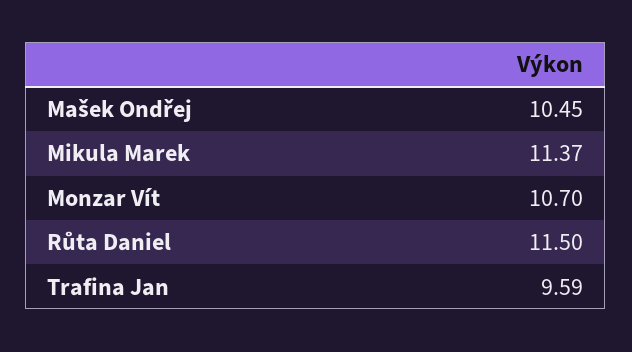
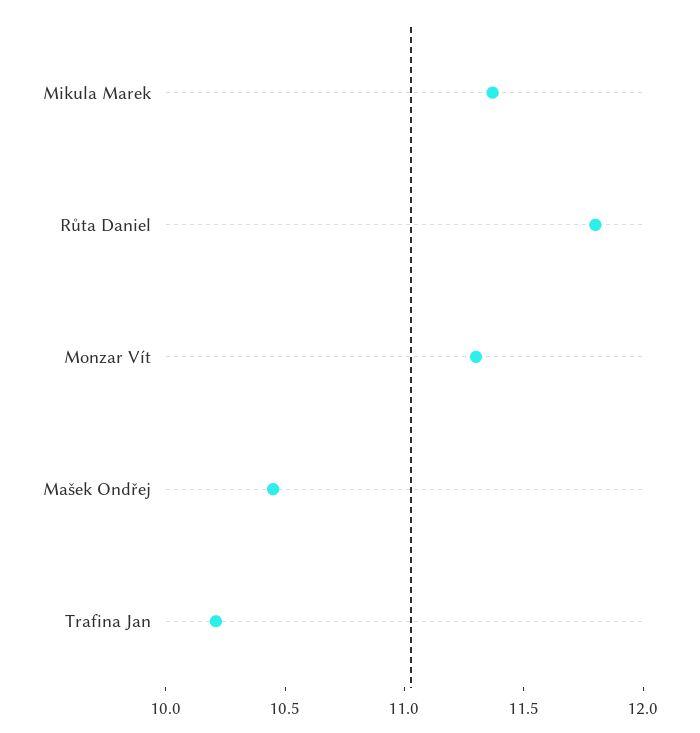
Monzar Vít: 10.7 -> 11.3
Růta Daniel: 11.5 -> 11.8
Trafina Jan: 9.59 -> 10.2

